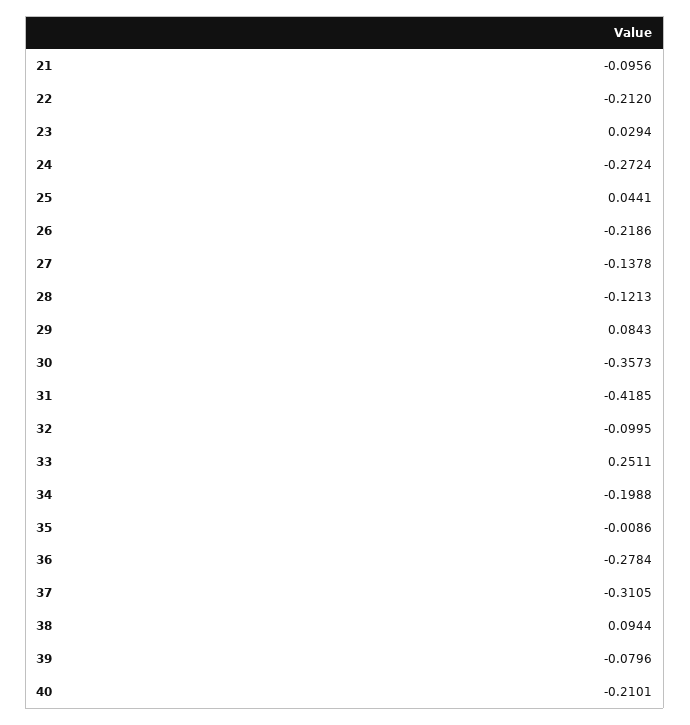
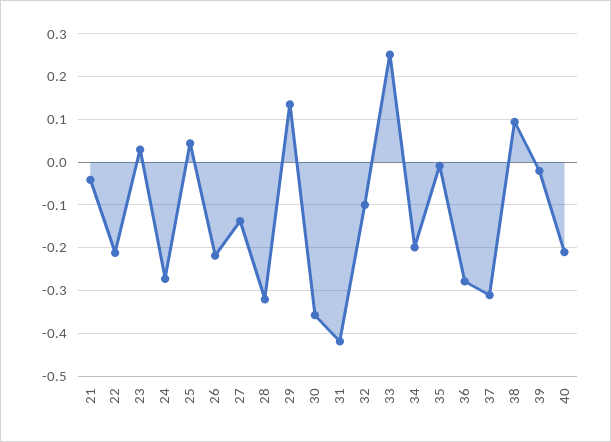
21: -0.0956 -> -0.04
28: -0.1213 -> -0.32
29: 0.0843 -> 0.14
39: -0.0796 -> -0.02

